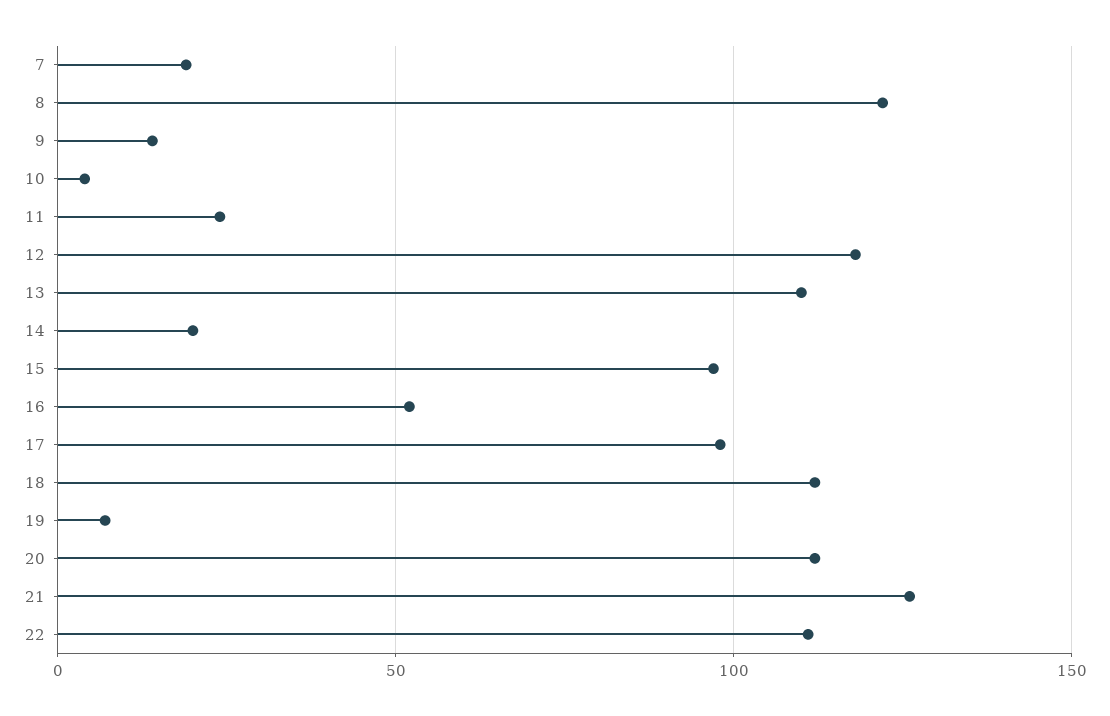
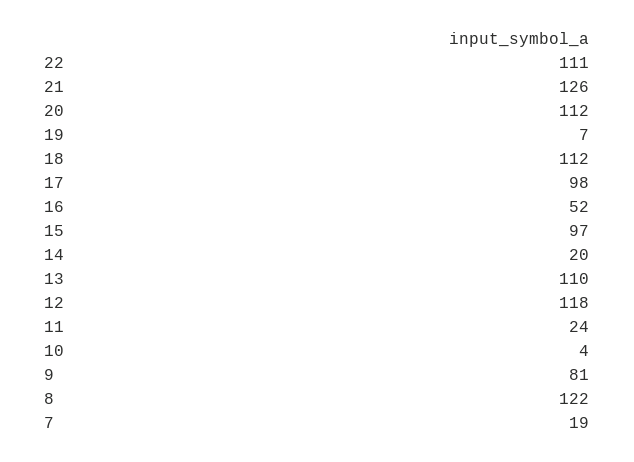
9: 15 -> 81

